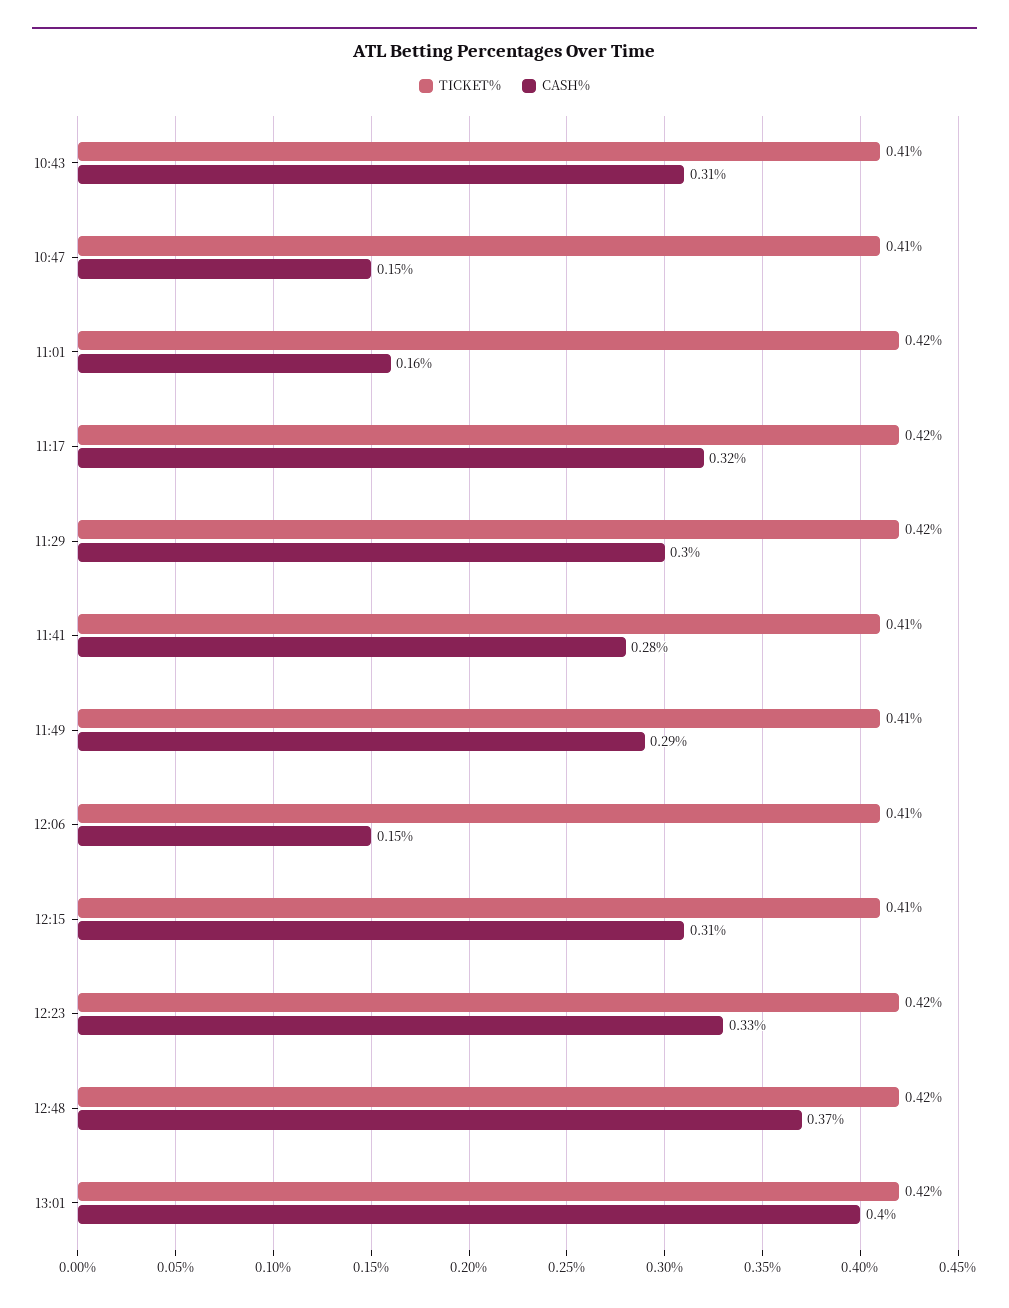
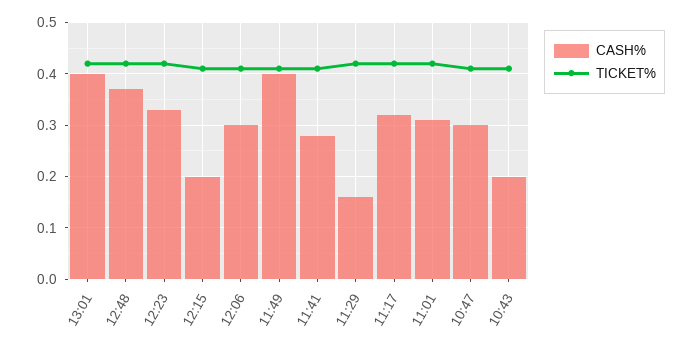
CASH%, 10:43: 0.31 -> 0.2
CASH%, 10:47: 0.15 -> 0.3
CASH%, 11:01: 0.16 -> 0.3
CASH%, 11:29: 0.3 -> 0.15
CASH%, 11:49: 0.29 -> 0.4
CASH%, 12:06: 0.15 -> 0.3
CASH%, 12:15: 0.31 -> 0.2

